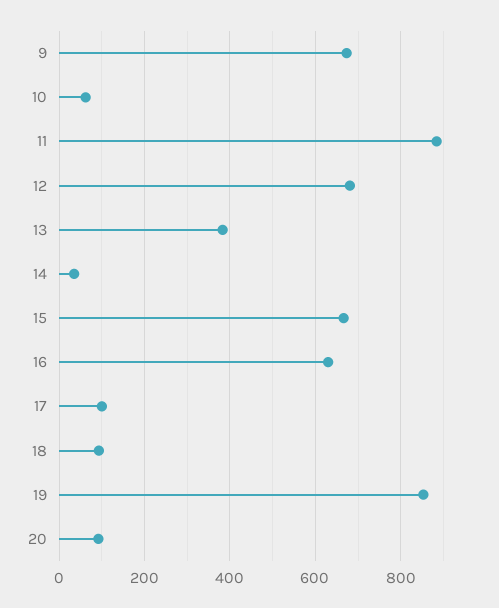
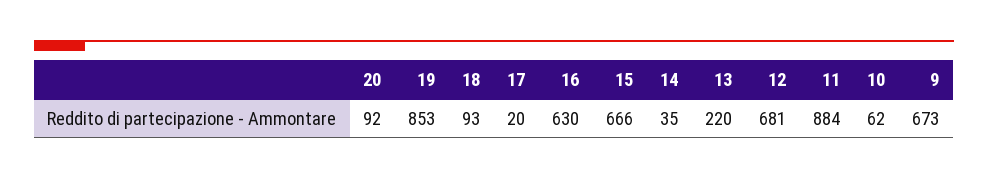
13: 380 -> 220
17: 100 -> 20

